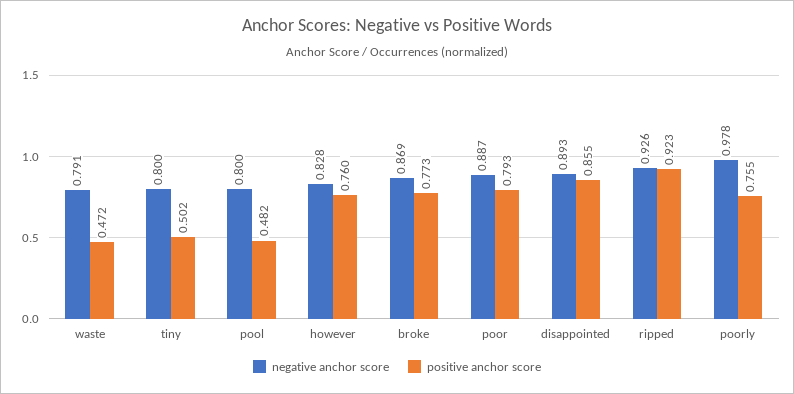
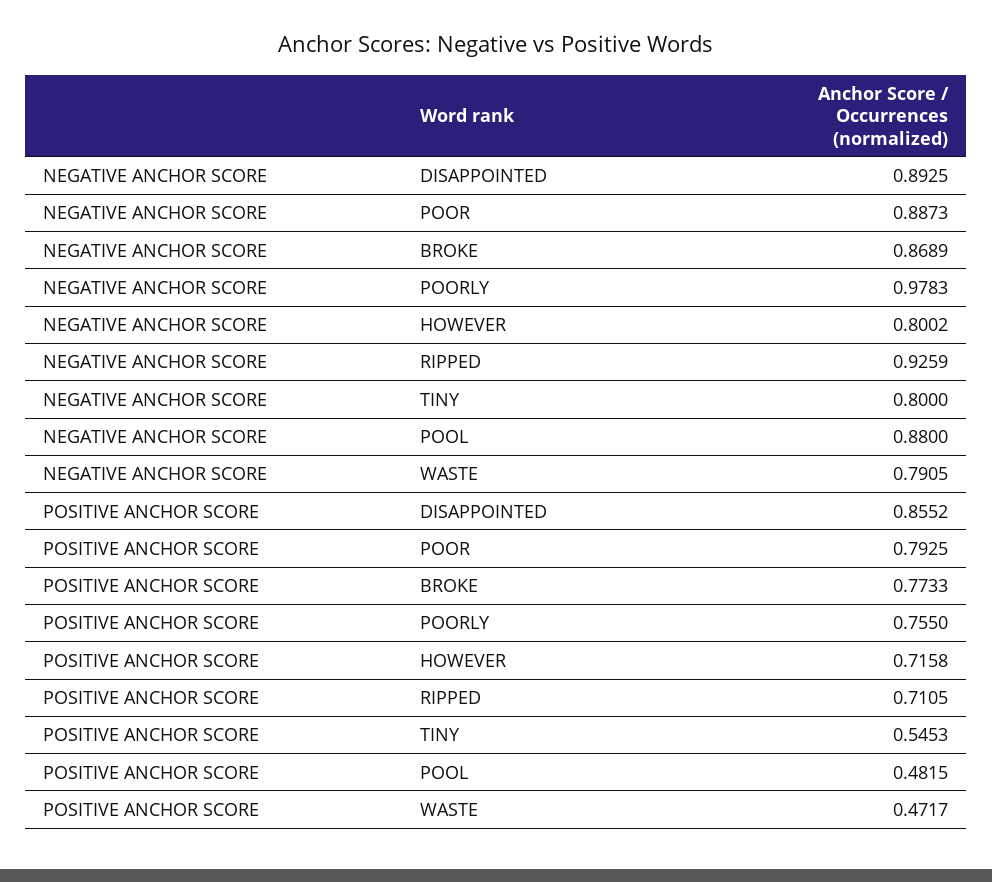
positive anchor score, tiny: 0.502 -> 0.5453
negative anchor score, pool: 0.8 -> 0.88
negative anchor score, however: 0.828 -> 0.8002
positive anchor score, however: 0.76 -> 0.7158
positive anchor score, ripped: 0.923 -> 0.7105

